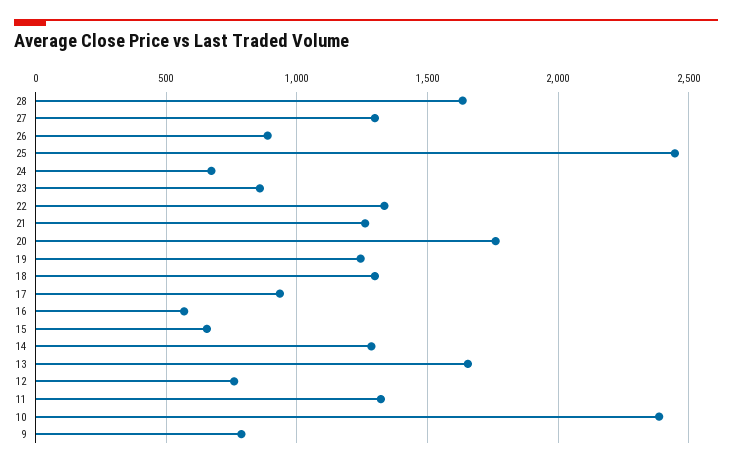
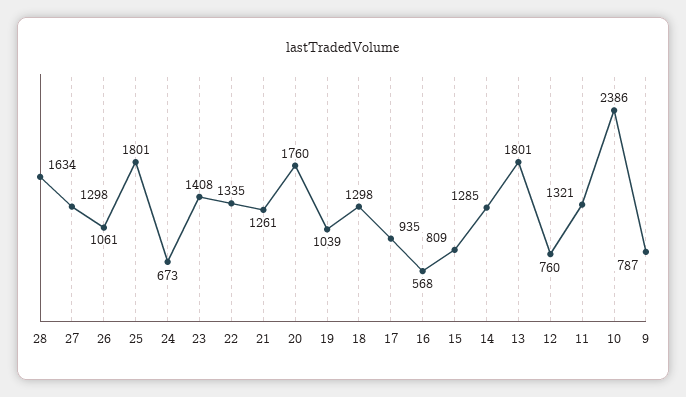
26: 900 -> 1061
25: 2450 -> 1801
23: 850 -> 1408
19: 1250 -> 1039
15: 650 -> 809
13: 1650 -> 1801

